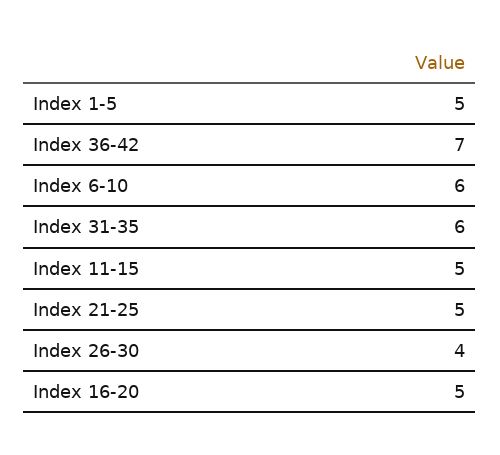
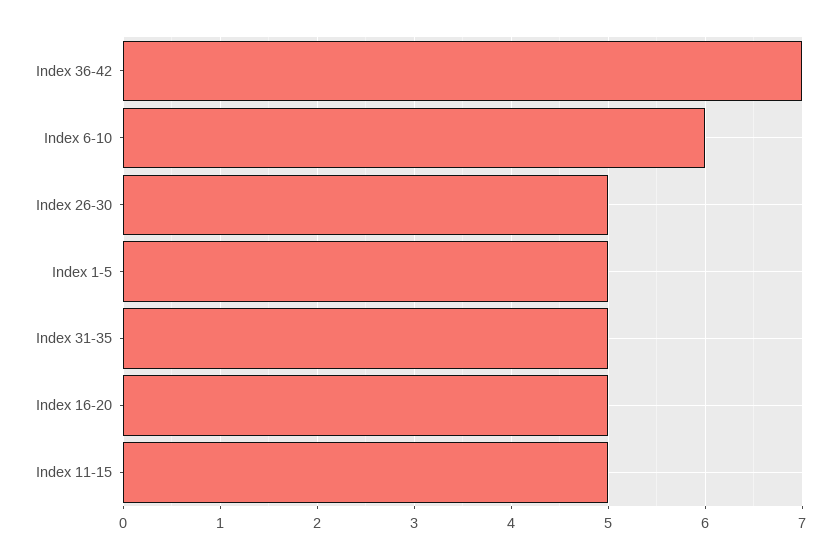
Index 31-35: 6 -> 5
Index 21-25: 5 -> none
Index 26-30: 4 -> 5

